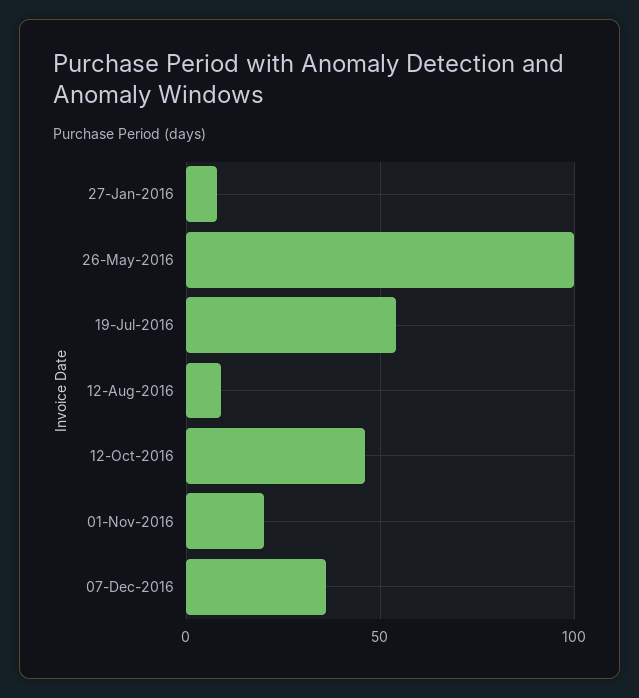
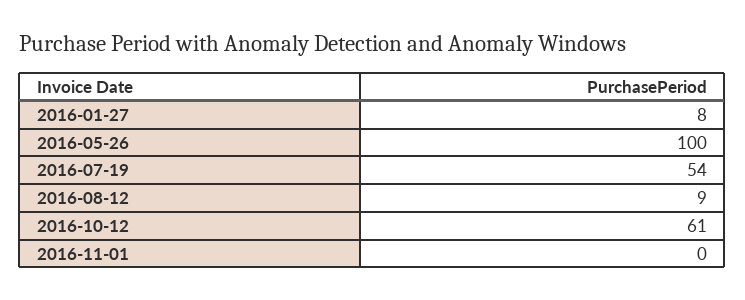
12-Oct-2016: 45 -> 61
01-Nov-2016: 20 -> 0
07-Dec-2016: 35 -> none

